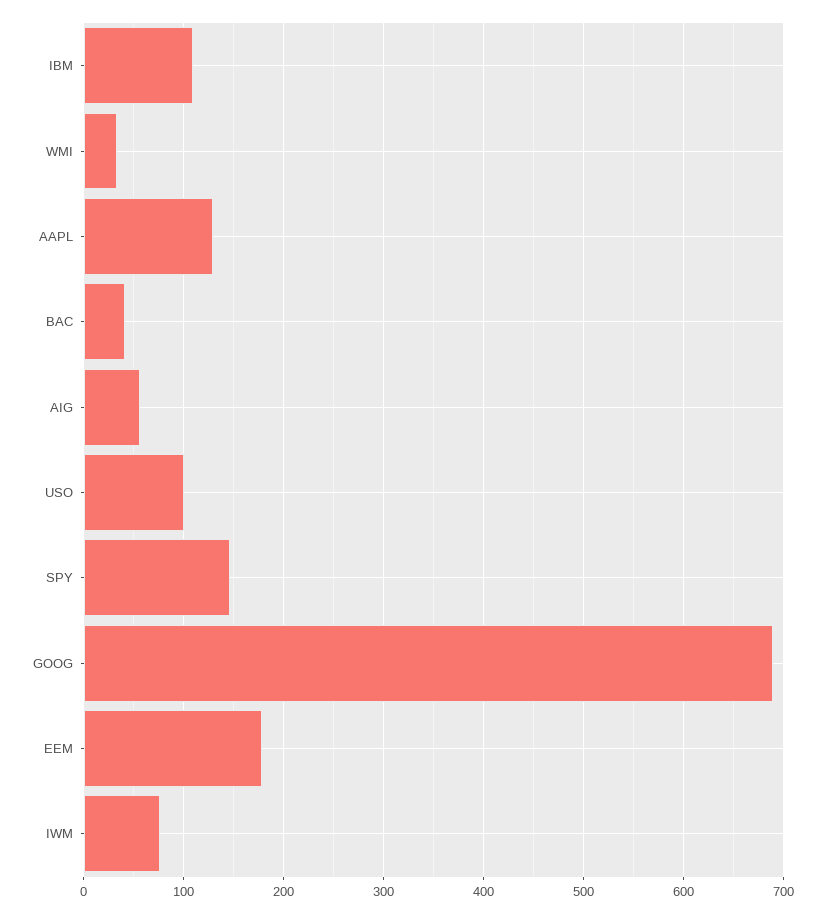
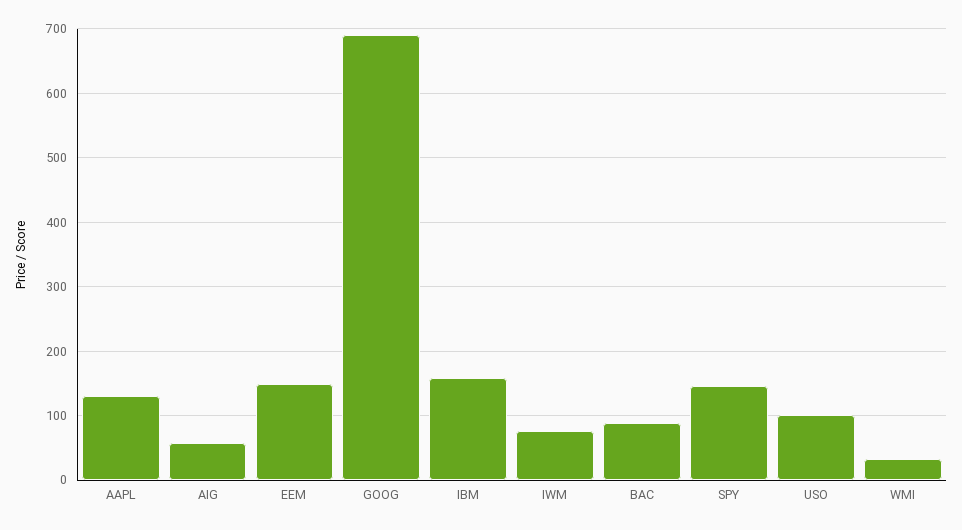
IBM: 110 -> 160
BAC: 40 -> 90
EEM: 180 -> 150

